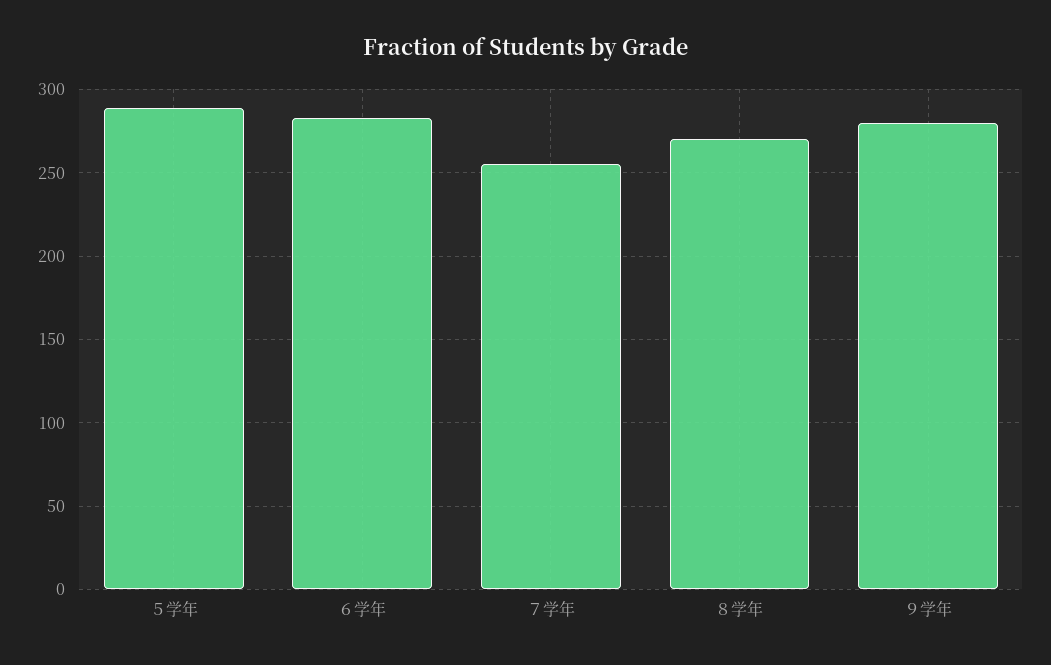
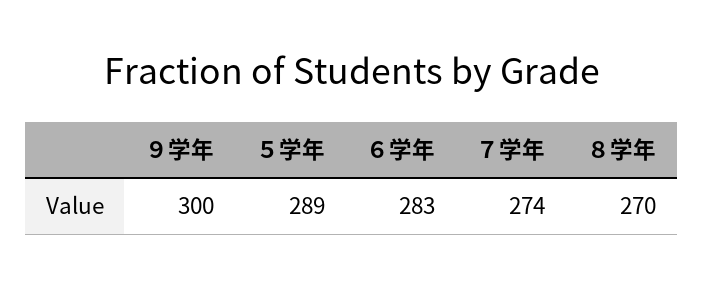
７学年: 255 -> 274
９学年: 280 -> 300

